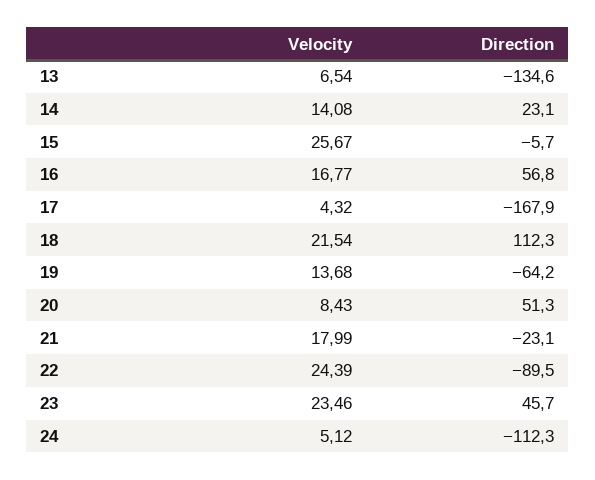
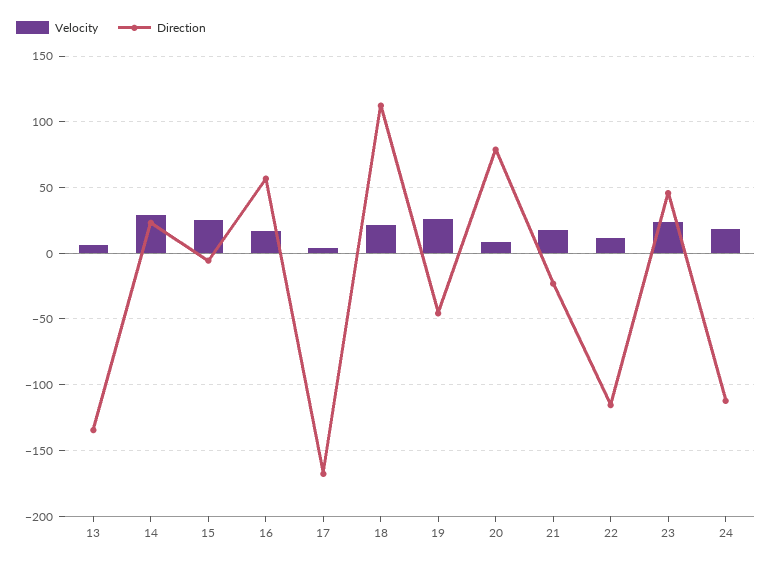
Velocity, 14: 14.08 -> 30
Velocity, 19: 13.68 -> 25
Direction, 19: -64.2 -> -45
Direction, 20: 51.3 -> 80
Velocity, 22: 24.39 -> 10
Direction, 22: -89.5 -> -115
Velocity, 24: 5.12 -> 20

